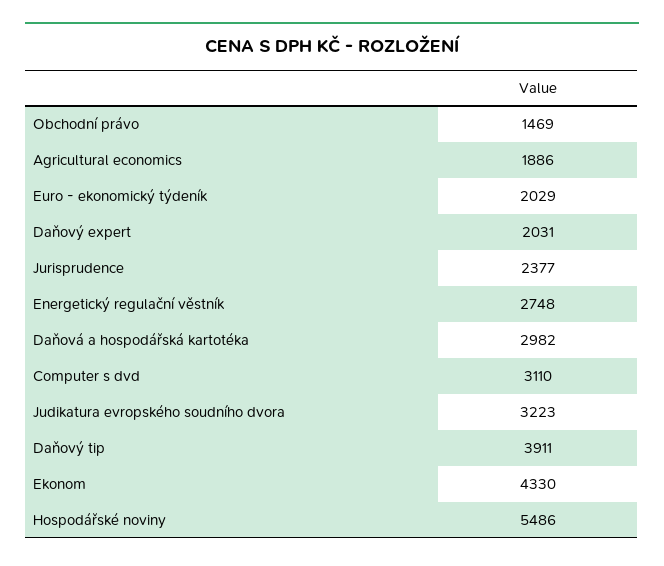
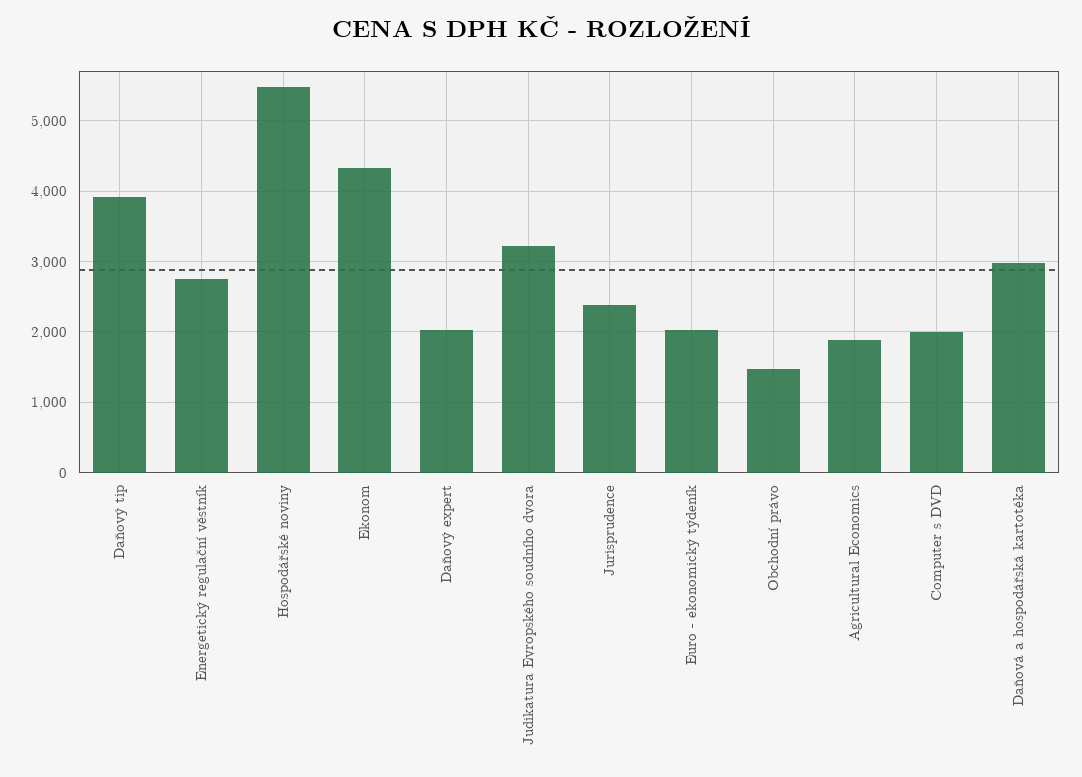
Computer s dvd: 3110 -> 2000

